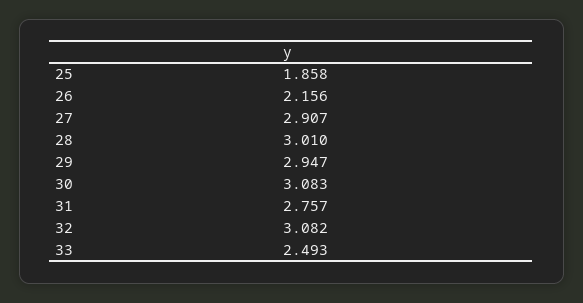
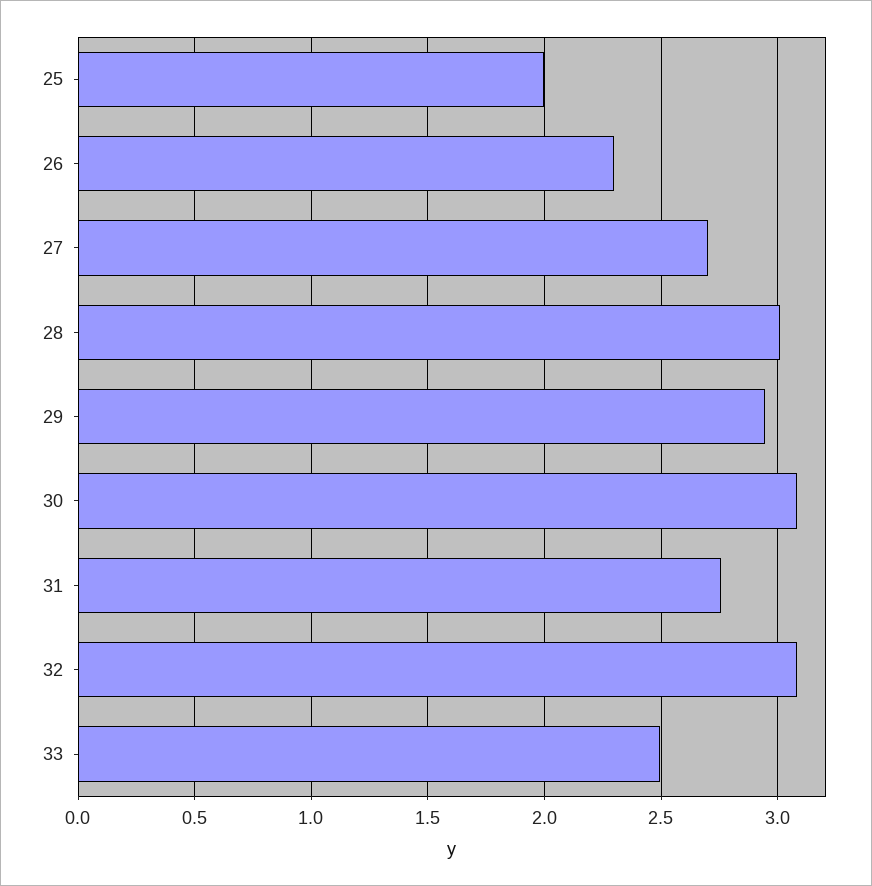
25: 1.858 -> 2
26: 2.156 -> 2.3
27: 2.907 -> 2.7

